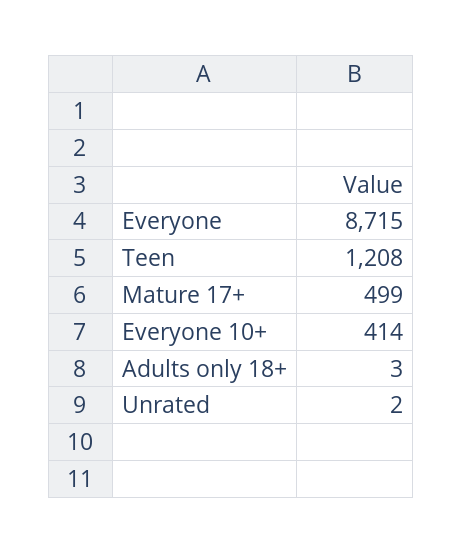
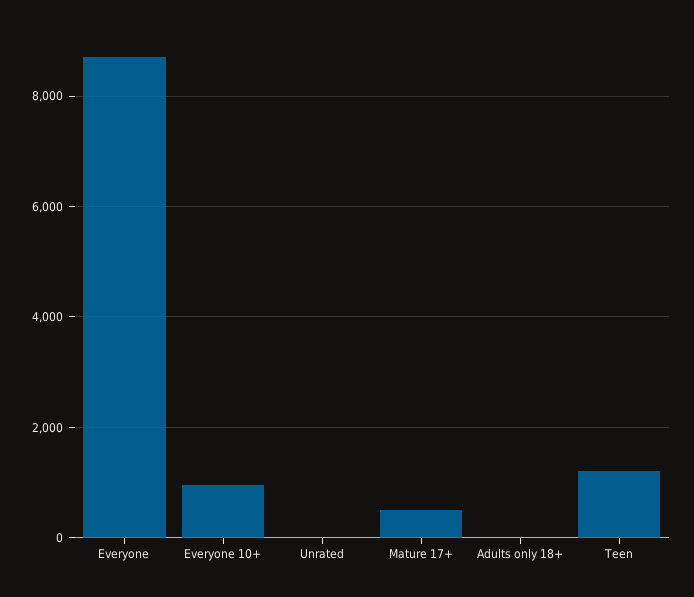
Everyone 10+: 414 -> 1000

